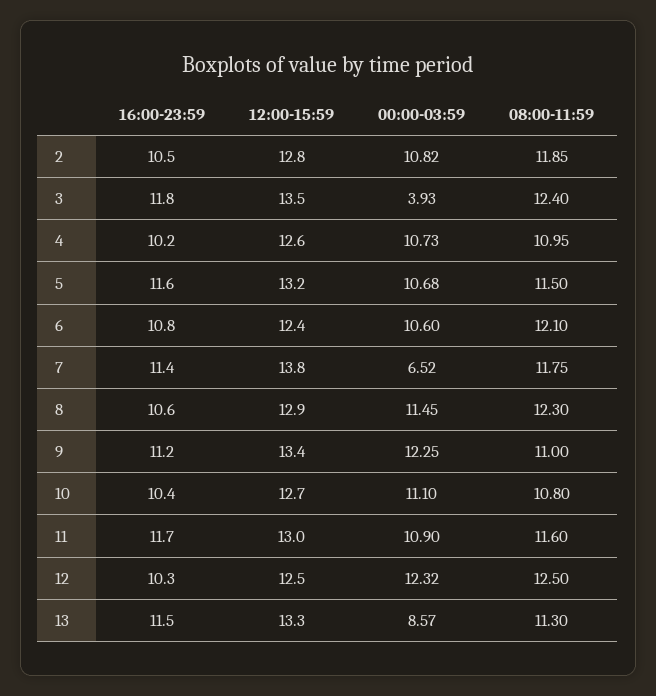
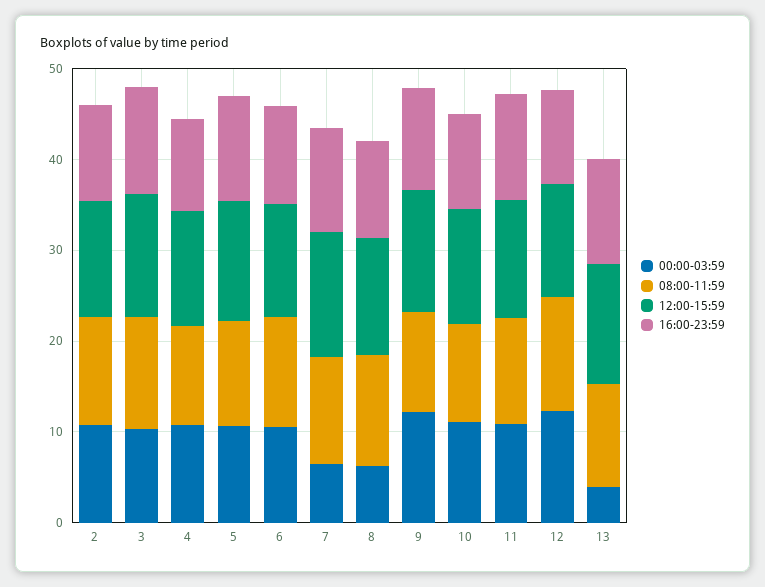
00:00-03:59, 3: 3.93 -> 10
00:00-03:59, 8: 11.45 -> 6
00:00-03:59, 13: 8.57 -> 4

